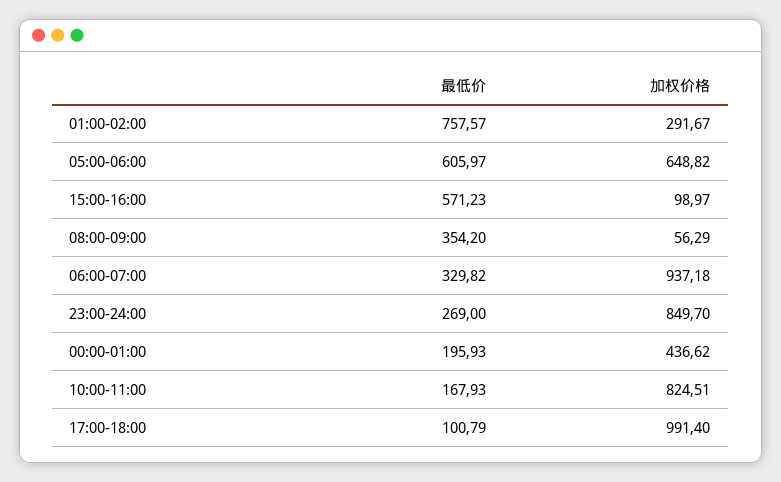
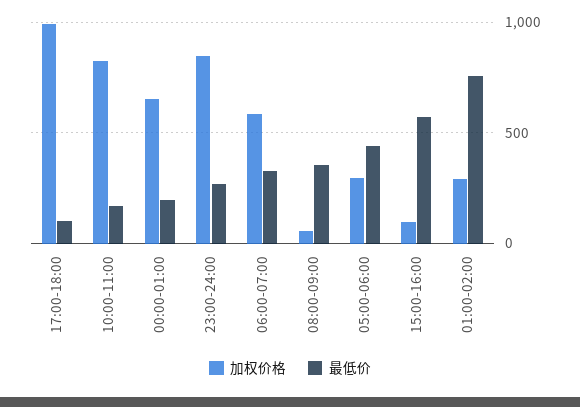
最低价, 05:00-06:00: 605.97 -> 450
加权价格, 05:00-06:00: 648.82 -> 300
加权价格, 06:00-07:00: 937.18 -> 600
加权价格, 00:00-01:00: 436.62 -> 650

